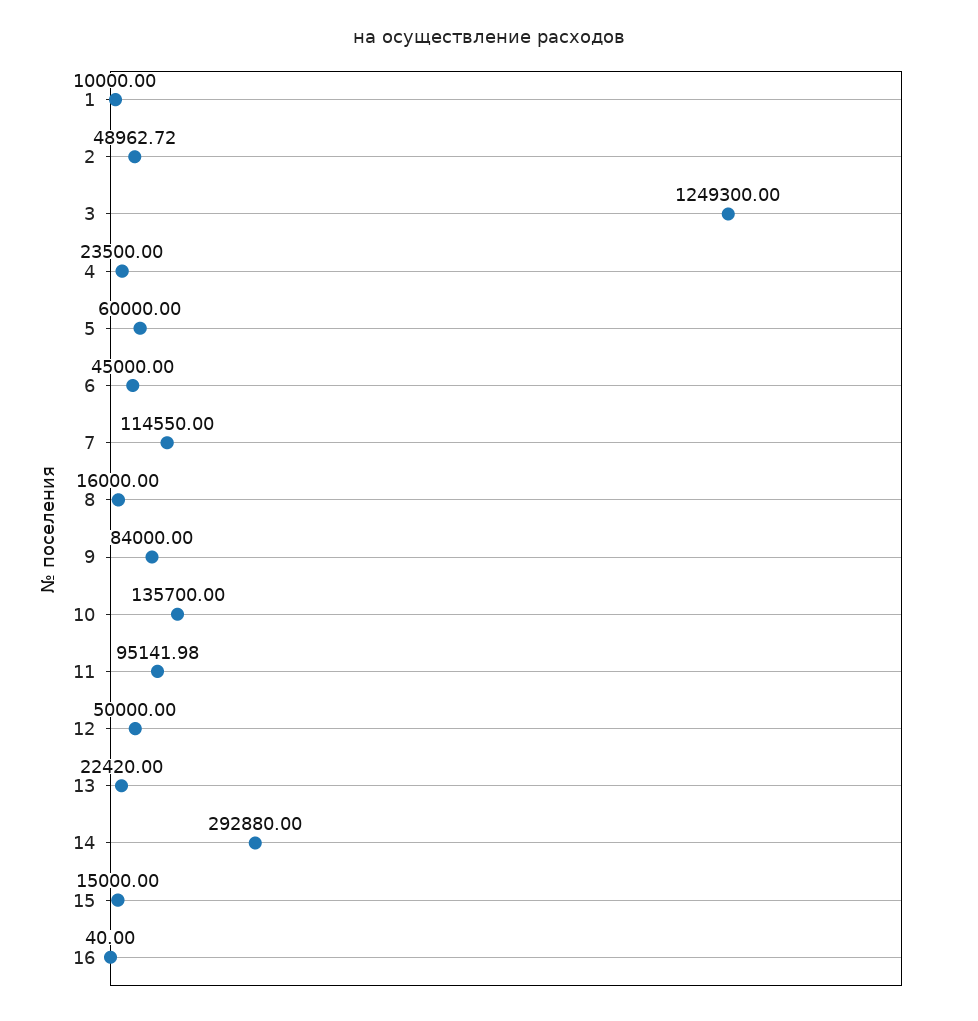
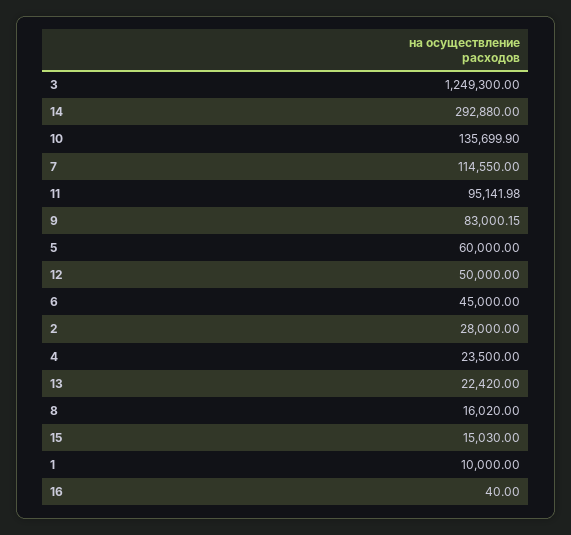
2: 48962.72 -> 28000
8: 16000 -> 16020
9: 84000 -> 83000.15
10: 135700 -> 135699.9
15: 15000 -> 15030

